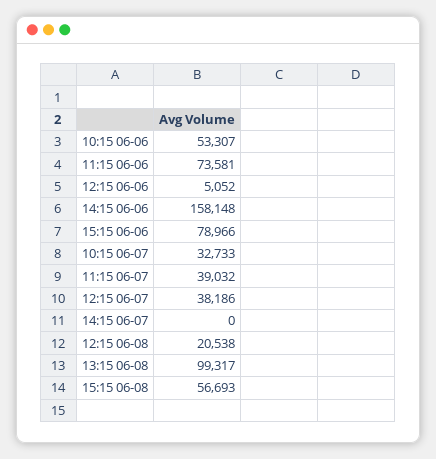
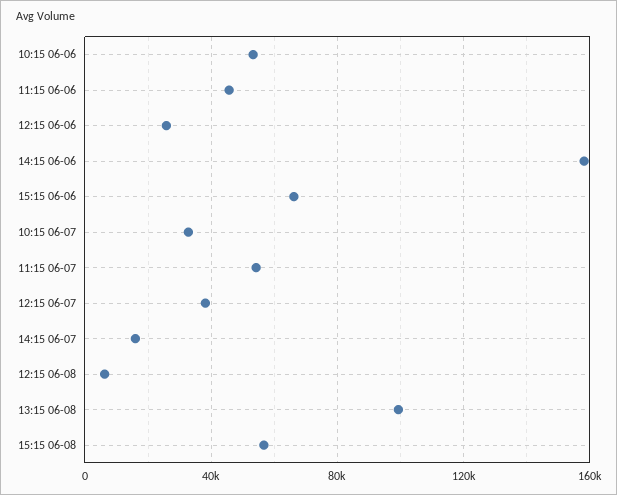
11:15 06-06: 73581 -> 45000
12:15 06-06: 5052 -> 25000
15:15 06-06: 78966 -> 65000
11:15 06-07: 39032 -> 55000
14:15 06-07: 0 -> 15000
12:15 06-08: 20538 -> 5000

